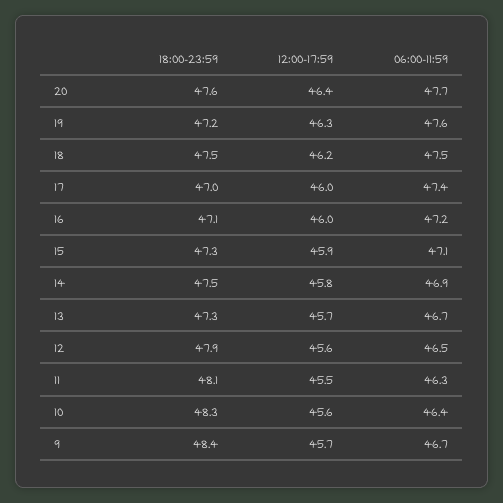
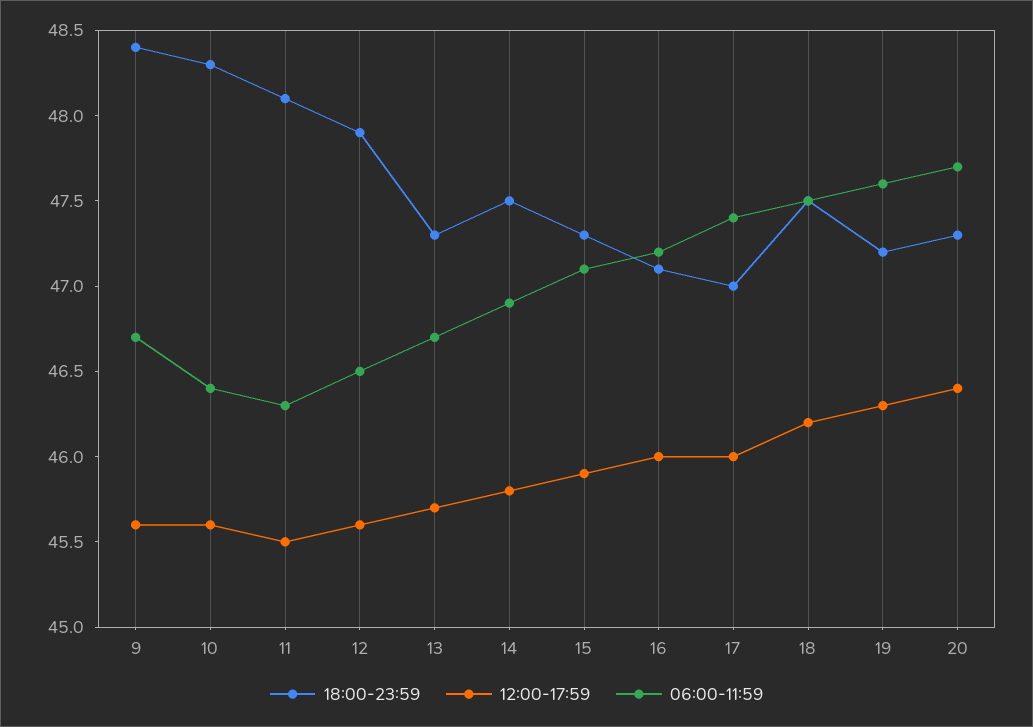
18:00-23:59, 20: 47.6 -> 47.3
12:00-17:59, 9: 45.7 -> 45.6

